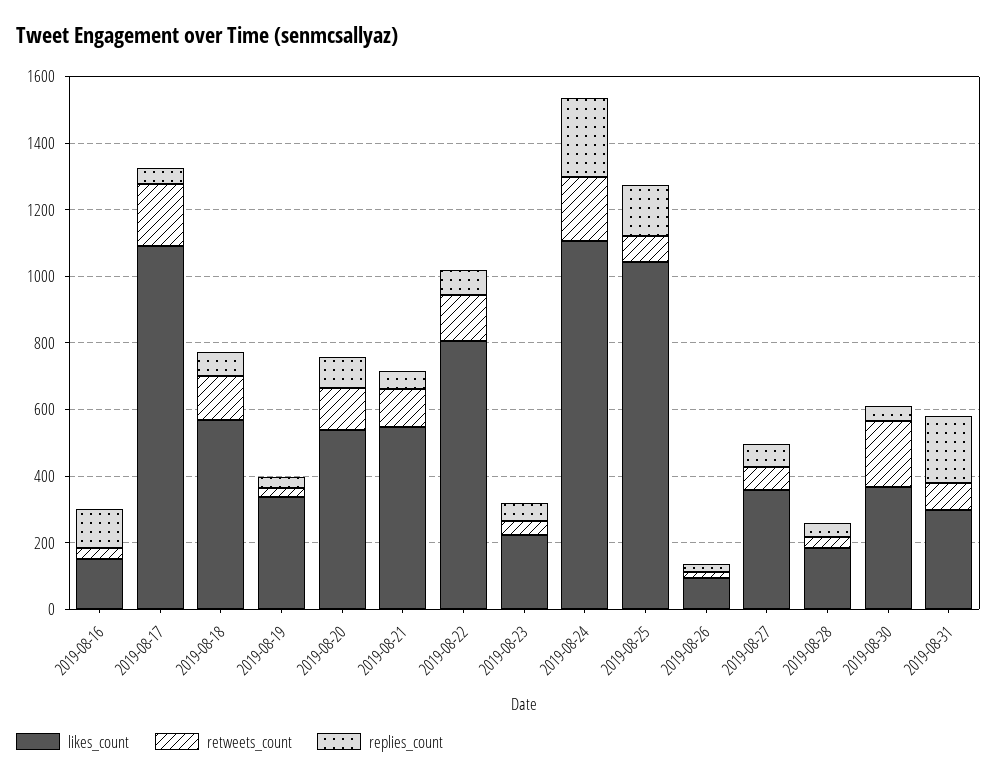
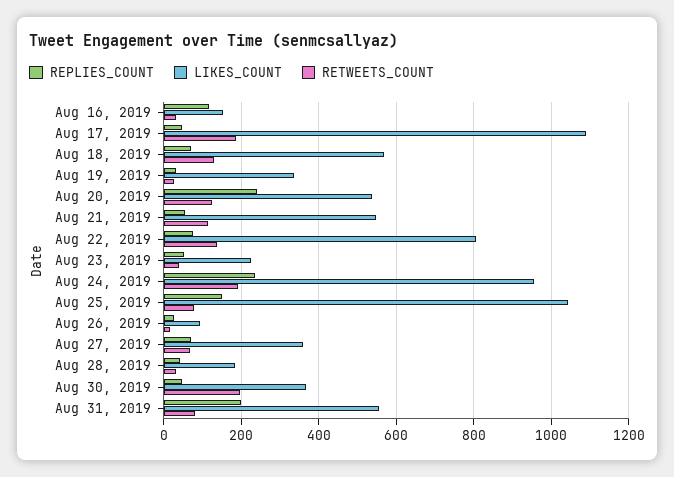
replies_count, 2019-08-20: 100 -> 240
likes_count, 2019-08-24: 1100 -> 960
likes_count, 2019-08-31: 300 -> 560

